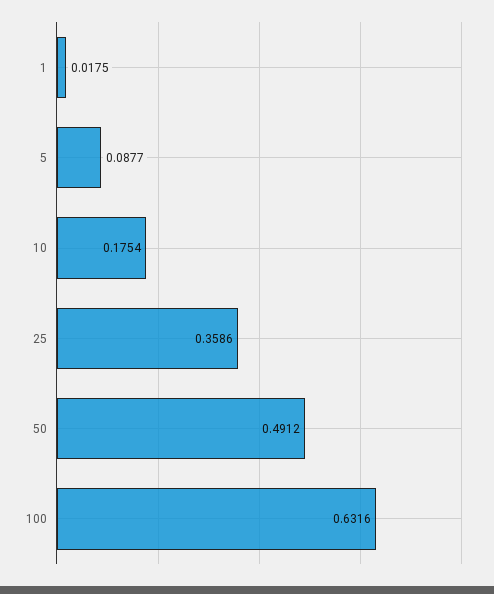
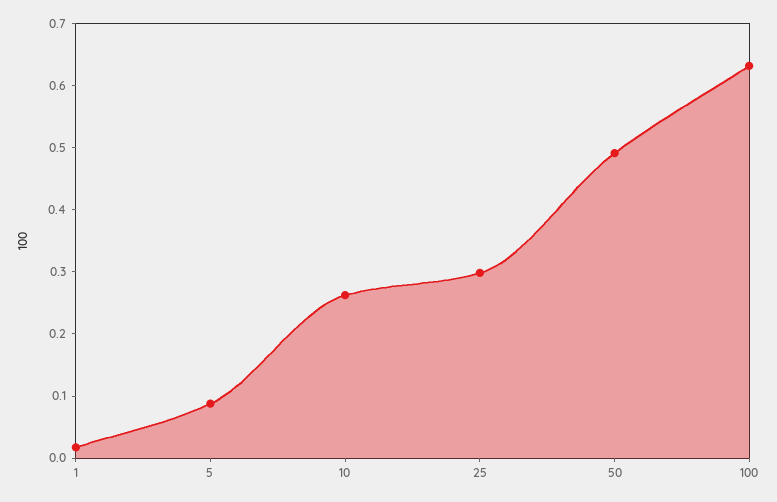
10: 0.1754 -> 0.26
25: 0.3586 -> 0.3

